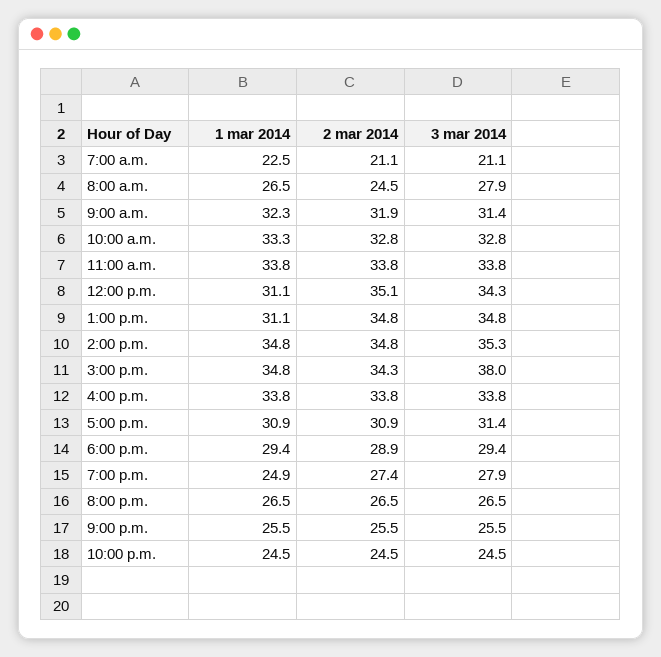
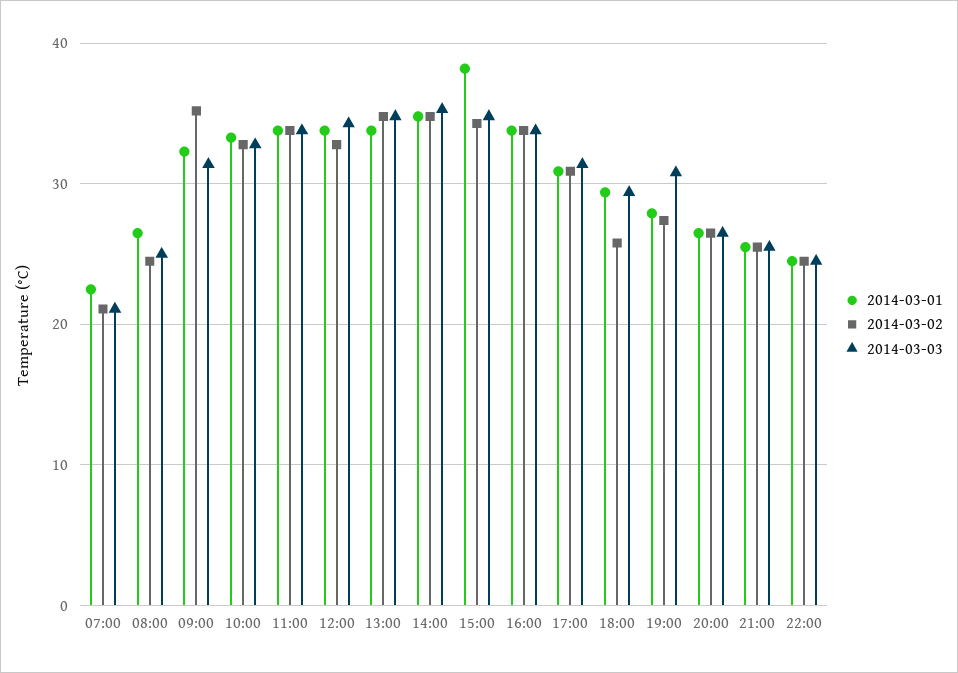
3 mar 2014, 8:00 a.m.: 27.9 -> 25
2 mar 2014, 9:00 a.m.: 31.9 -> 35
1 mar 2014, 12:00 p.m.: 31.1 -> 34
2 mar 2014, 12:00 p.m.: 35.1 -> 33
1 mar 2014, 1:00 p.m.: 31.1 -> 34
1 mar 2014, 3:00 p.m.: 34.8 -> 38
3 mar 2014, 3:00 p.m.: 38 -> 35
2 mar 2014, 6:00 p.m.: 28.9 -> 26
1 mar 2014, 7:00 p.m.: 24.9 -> 28
3 mar 2014, 7:00 p.m.: 27.9 -> 31

